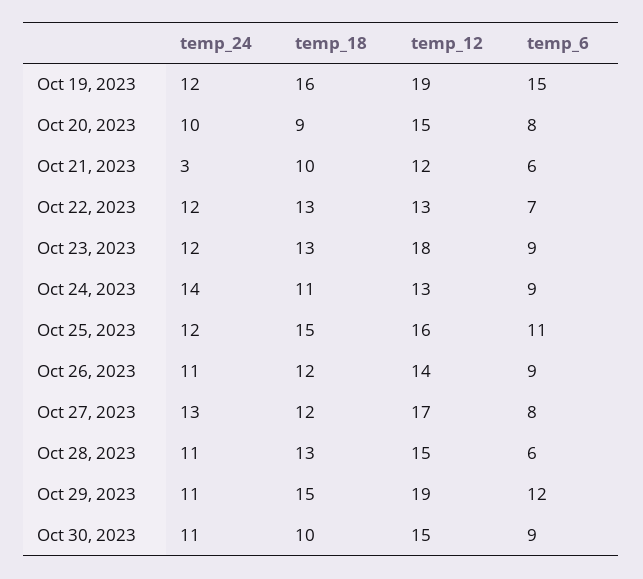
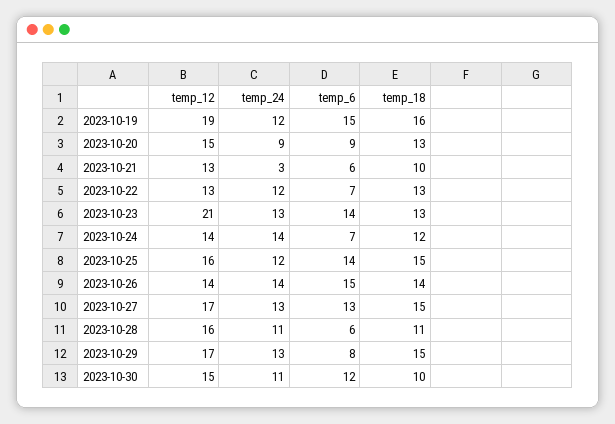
temp_24, Oct 20, 2023: 10 -> 9
temp_18, Oct 20, 2023: 9 -> 13
temp_6, Oct 20, 2023: 8 -> 9
temp_12, Oct 21, 2023: 12 -> 13
temp_24, Oct 23, 2023: 12 -> 13
temp_12, Oct 23, 2023: 18 -> 21
temp_6, Oct 23, 2023: 9 -> 14
temp_18, Oct 24, 2023: 11 -> 12
temp_12, Oct 24, 2023: 13 -> 14
temp_6, Oct 24, 2023: 9 -> 7
temp_6, Oct 25, 2023: 11 -> 14
temp_24, Oct 26, 2023: 11 -> 14
temp_18, Oct 26, 2023: 12 -> 14
temp_6, Oct 26, 2023: 9 -> 15
temp_18, Oct 27, 2023: 12 -> 15
temp_6, Oct 27, 2023: 8 -> 13
temp_18, Oct 28, 2023: 13 -> 11
temp_12, Oct 28, 2023: 15 -> 16
temp_24, Oct 29, 2023: 11 -> 13
temp_12, Oct 29, 2023: 19 -> 17
temp_6, Oct 29, 2023: 12 -> 8
temp_6, Oct 30, 2023: 9 -> 12

